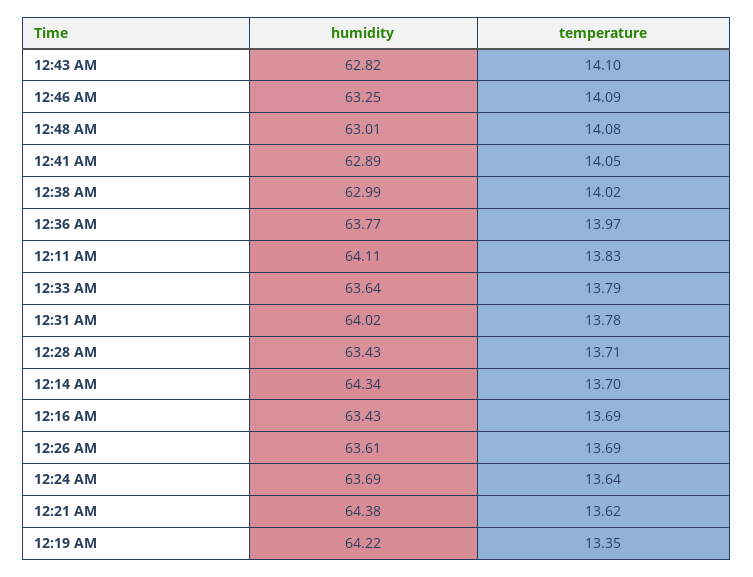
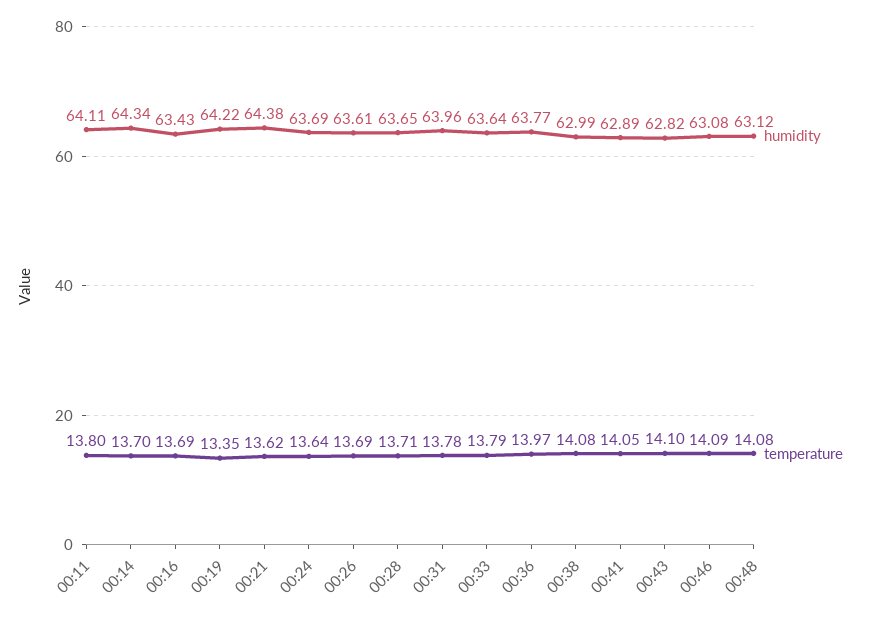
humidity, 12:46 AM: 63.25 -> 63.08
humidity, 12:48 AM: 63.01 -> 63.12
temperature, 12:38 AM: 14.02 -> 14.08
temperature, 12:11 AM: 13.83 -> 13.8
humidity, 12:31 AM: 64.02 -> 63.96
humidity, 12:28 AM: 63.43 -> 63.65

